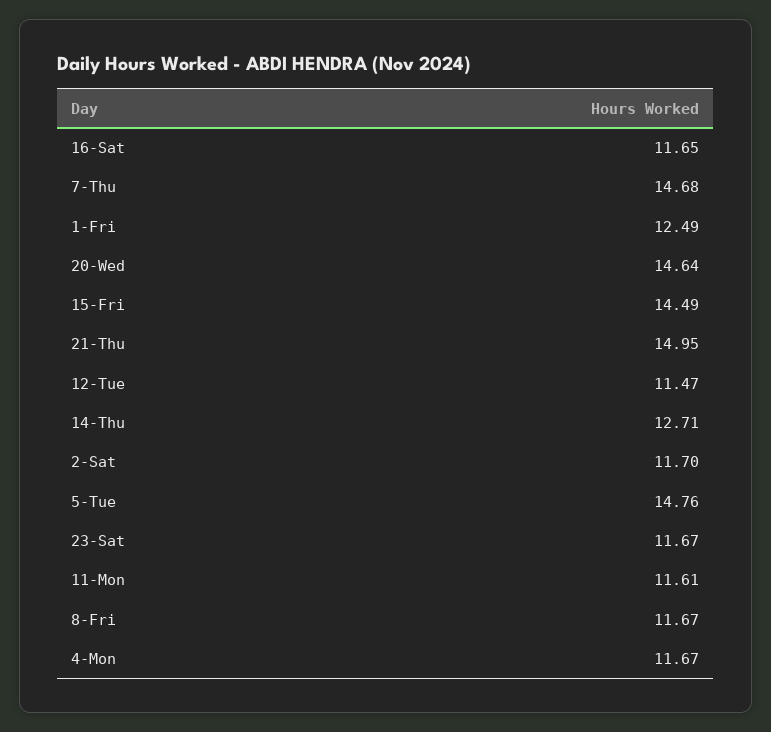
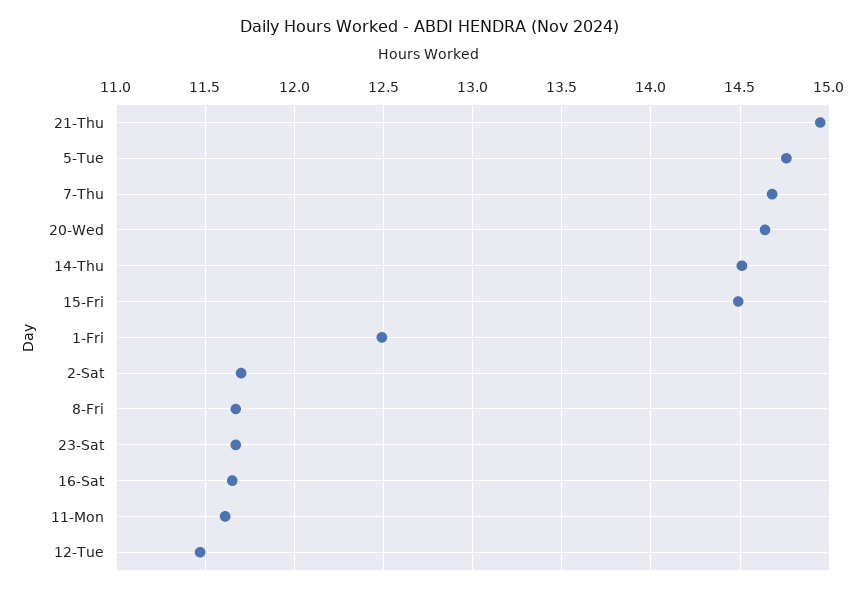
14-Thu: 12.71 -> 14.5
4-Mon: 11.67 -> none

